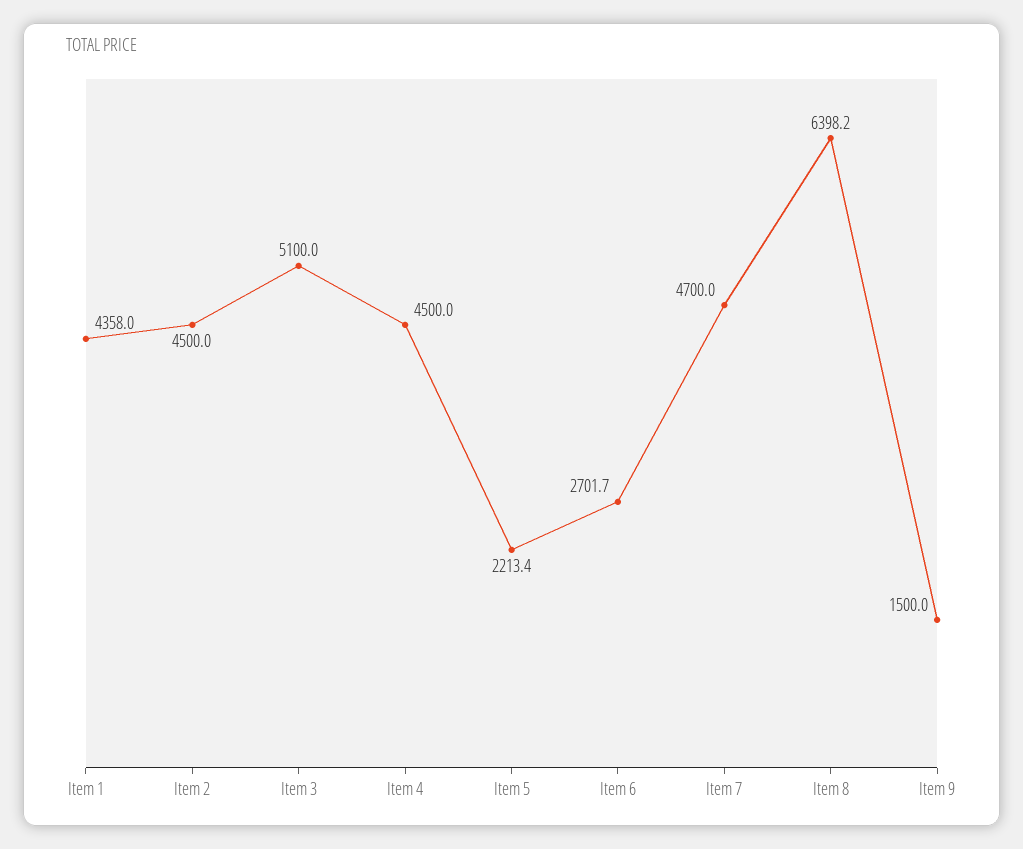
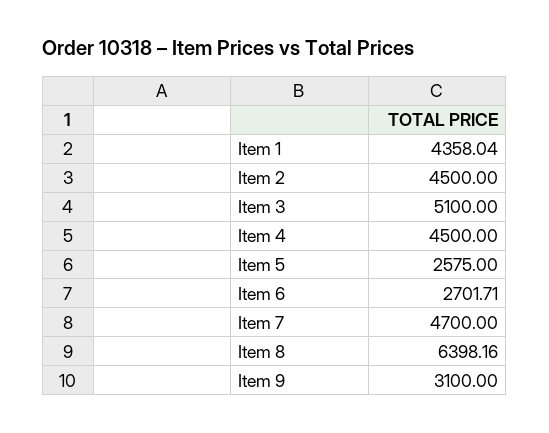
Item 5: 2213.4 -> 2575
Item 9: 1500 -> 3100

